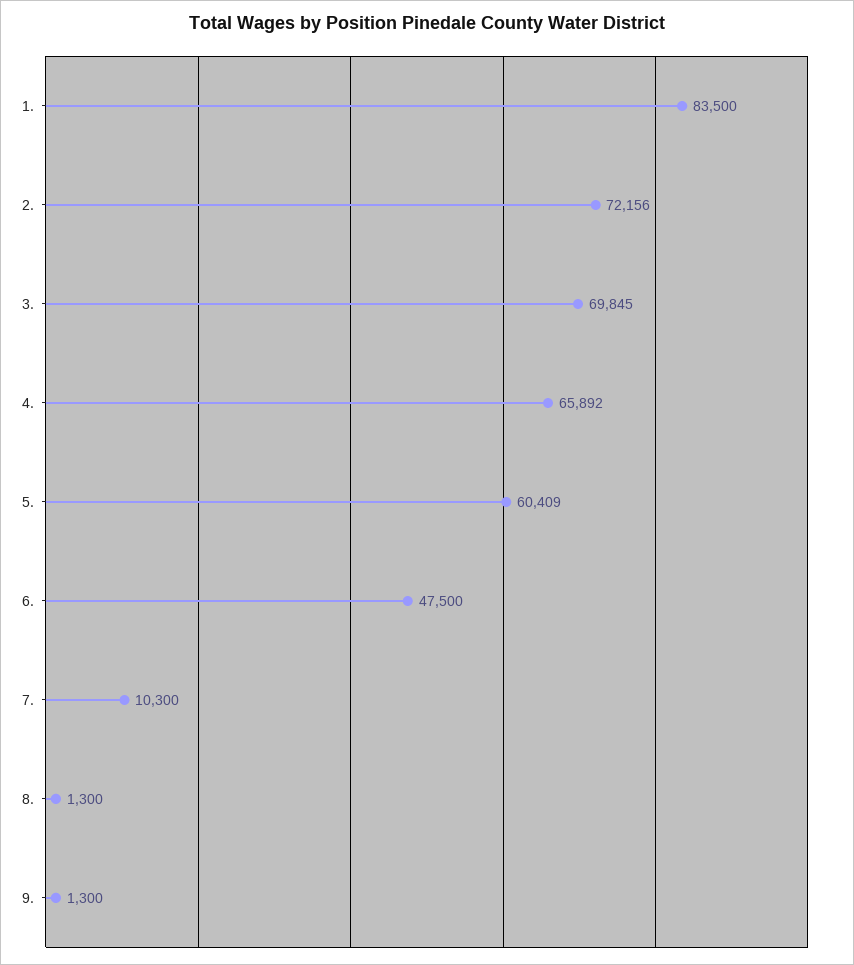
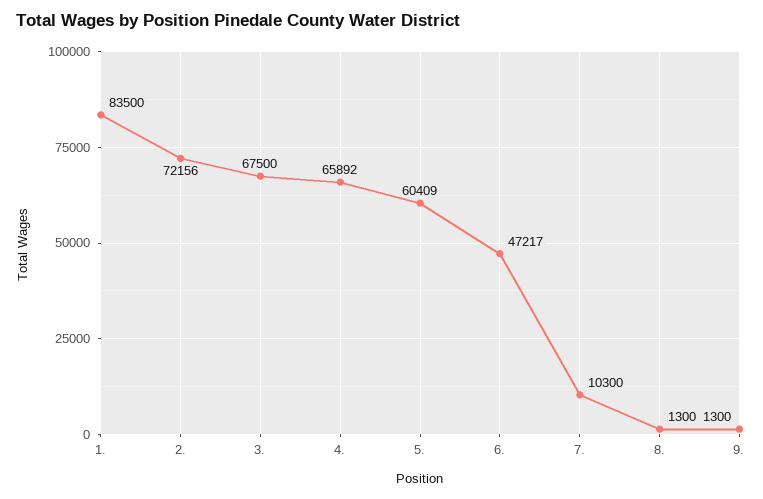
3.: 69845 -> 67500
6.: 47500 -> 47217

